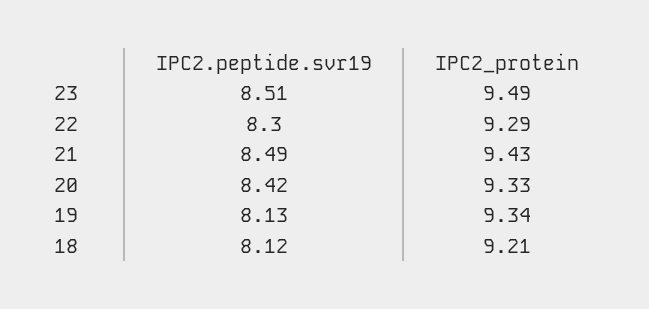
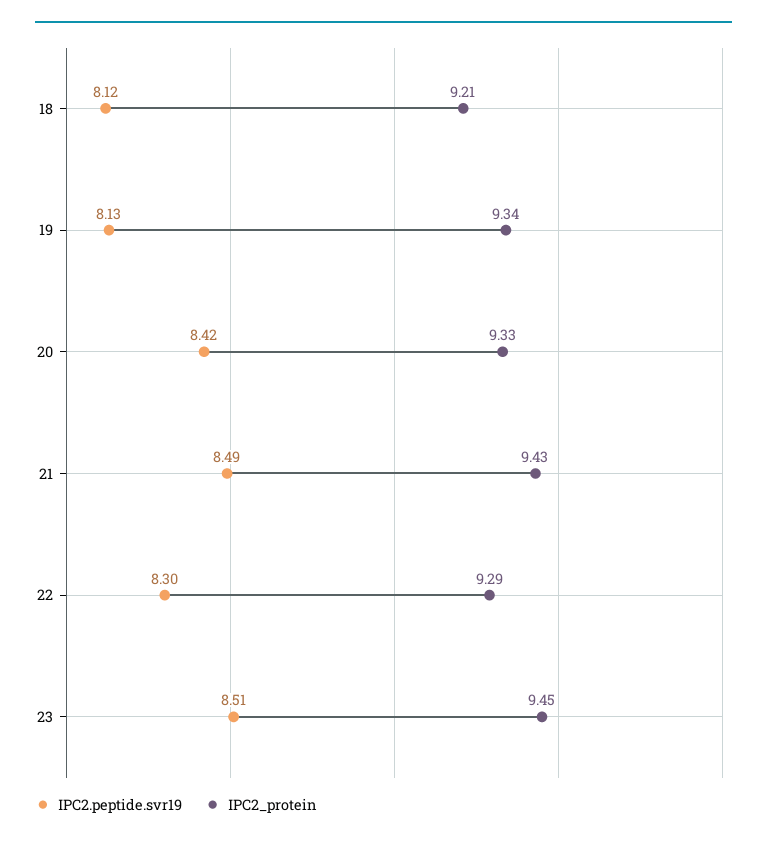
IPC2_protein, 23: 9.49 -> 9.45

